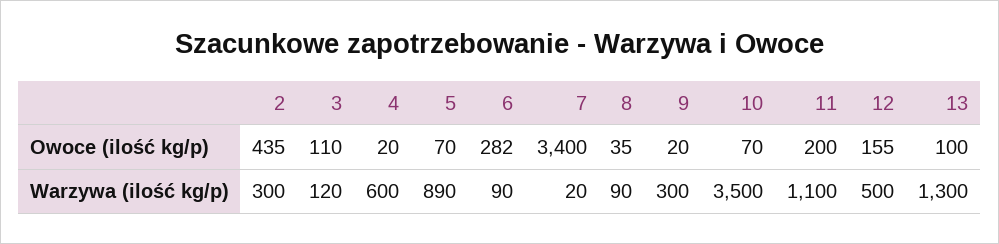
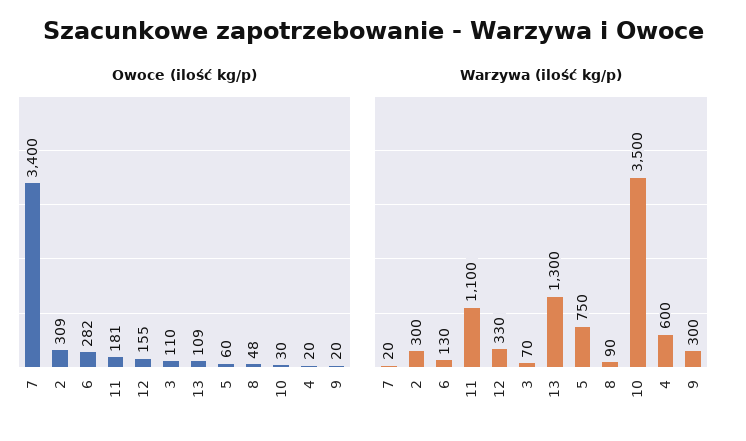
Owoce (ilość kg/p), 2: 435 -> 309
Owoce (ilość kg/p), 5: 70 -> 60
Owoce (ilość kg/p), 8: 35 -> 48
Owoce (ilość kg/p), 10: 70 -> 30
Owoce (ilość kg/p), 11: 200 -> 181
Owoce (ilość kg/p), 13: 100 -> 109
Warzywa (ilość kg/p), 3: 120 -> 70
Warzywa (ilość kg/p), 5: 890 -> 750
Warzywa (ilość kg/p), 6: 90 -> 130
Warzywa (ilość kg/p), 12: 500 -> 330

